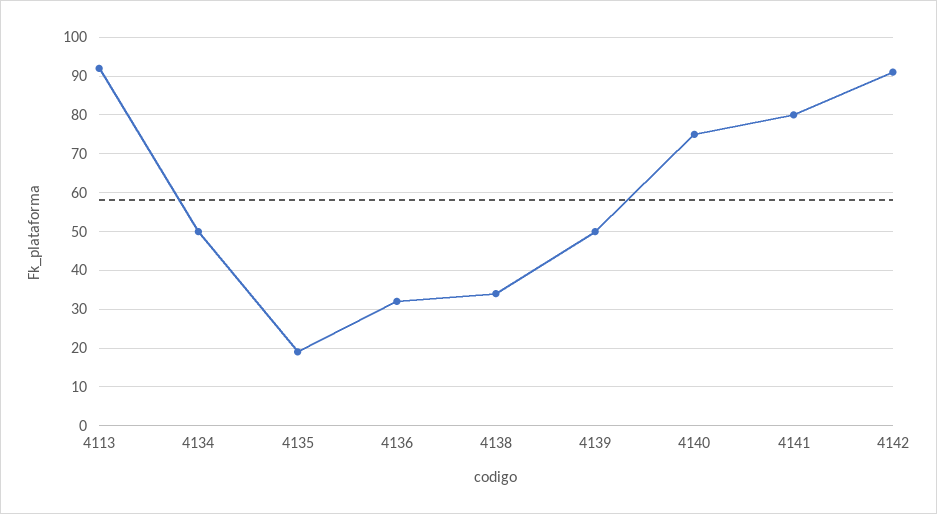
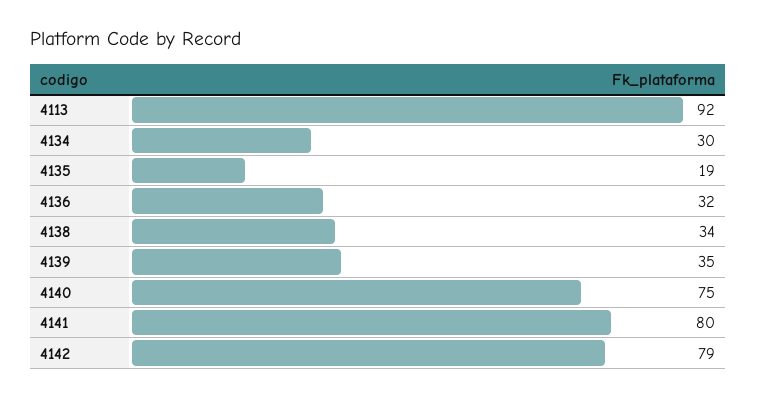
4134: 50 -> 30
4139: 50 -> 35
4142: 90 -> 79

